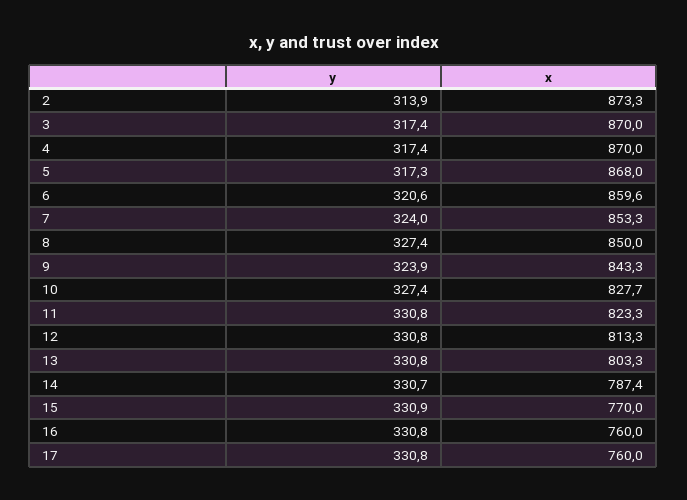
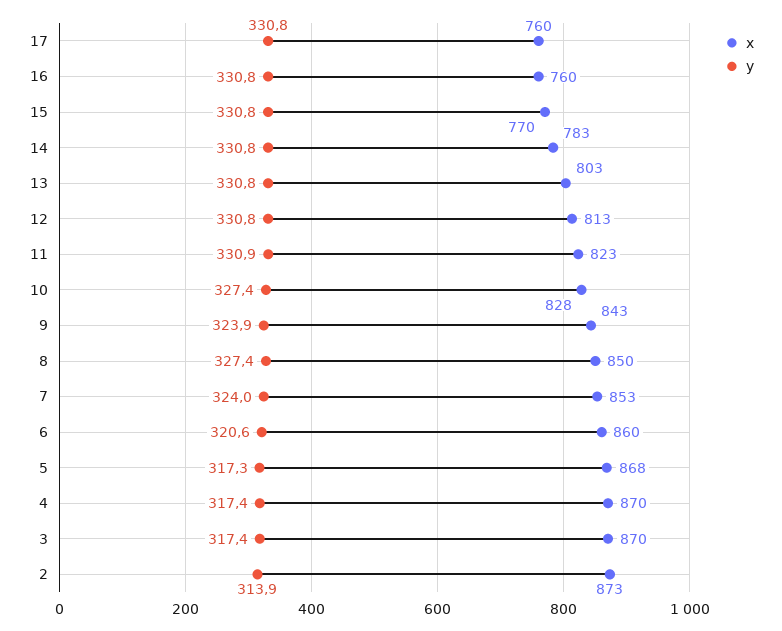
y, 11: 330.8 -> 330.9
y, 14: 330.7 -> 330.8
x, 14: 787.4 -> 783
y, 15: 330.9 -> 330.8

